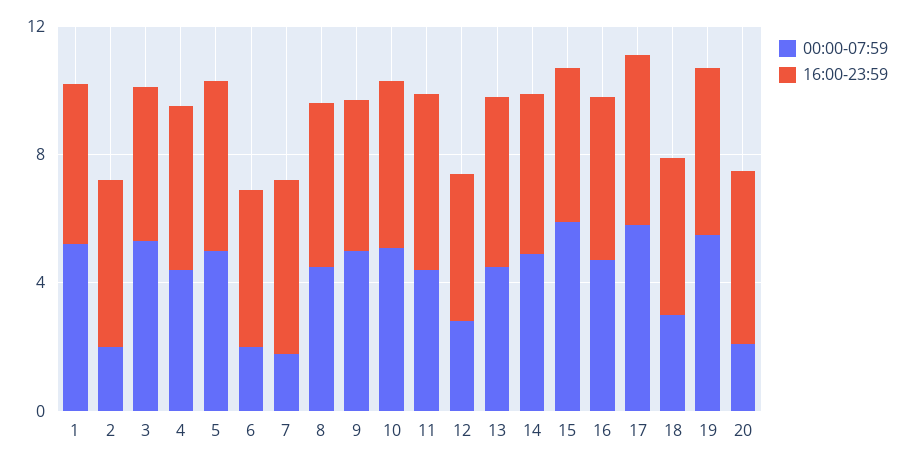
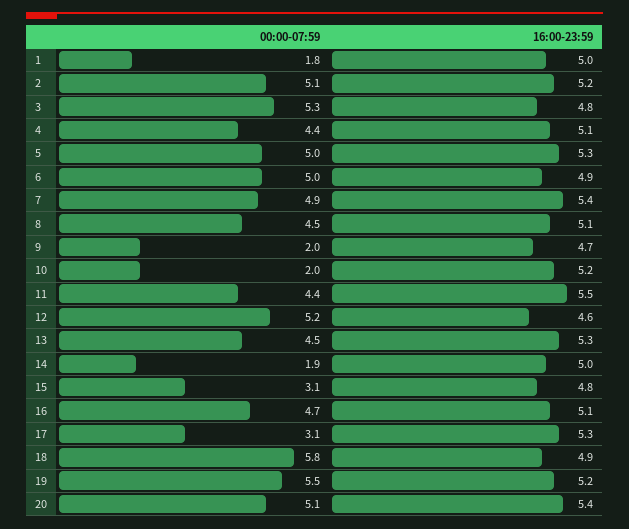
00:00-07:59, 1: 5 -> 1.8
00:00-07:59, 2: 2 -> 5.1
00:00-07:59, 6: 2 -> 5
00:00-07:59, 7: 2 -> 4.9
00:00-07:59, 9: 5 -> 2
00:00-07:59, 10: 5 -> 2
00:00-07:59, 12: 3 -> 5.2
00:00-07:59, 14: 5 -> 1.9
00:00-07:59, 15: 6 -> 3.1
00:00-07:59, 17: 6 -> 3.1
00:00-07:59, 18: 3 -> 5.8
00:00-07:59, 20: 2 -> 5.1

